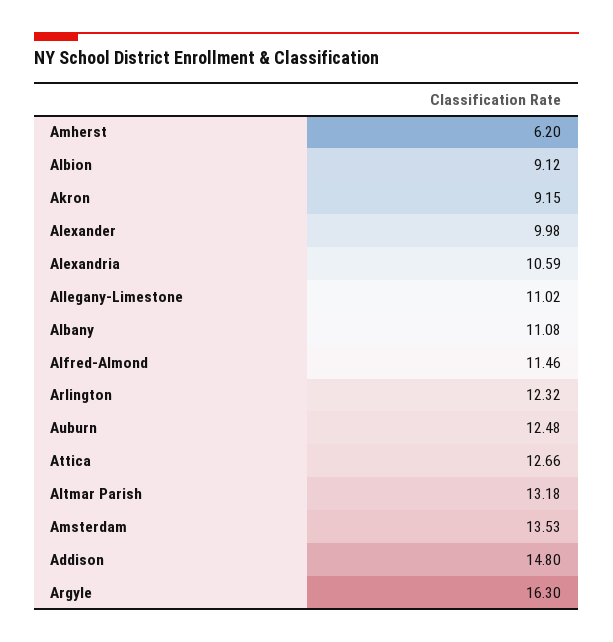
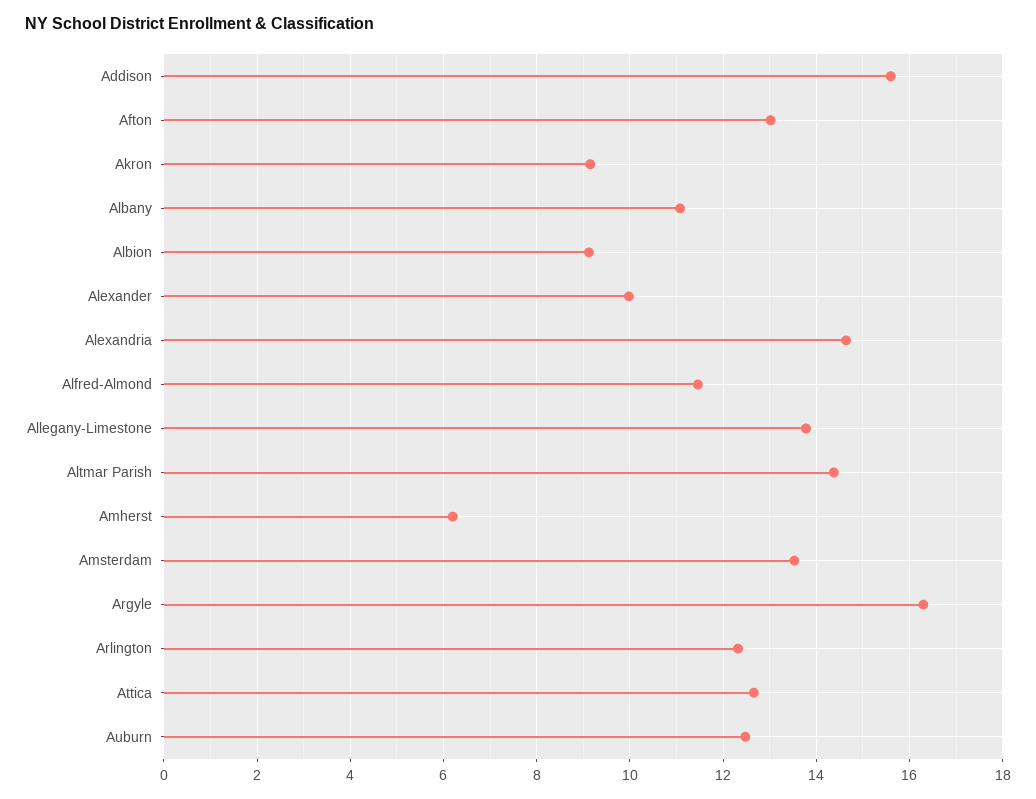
Alexandria: 10.59 -> 14.6
Allegany-Limestone: 11.02 -> 13.8
Altmar Parish: 13.18 -> 14.4
Addison: 14.8 -> 15.6
Afton: none -> 13

